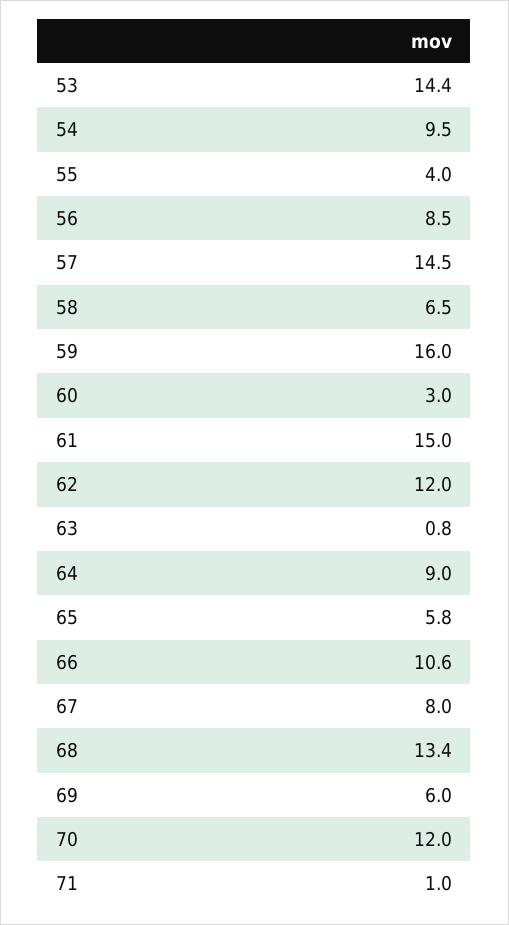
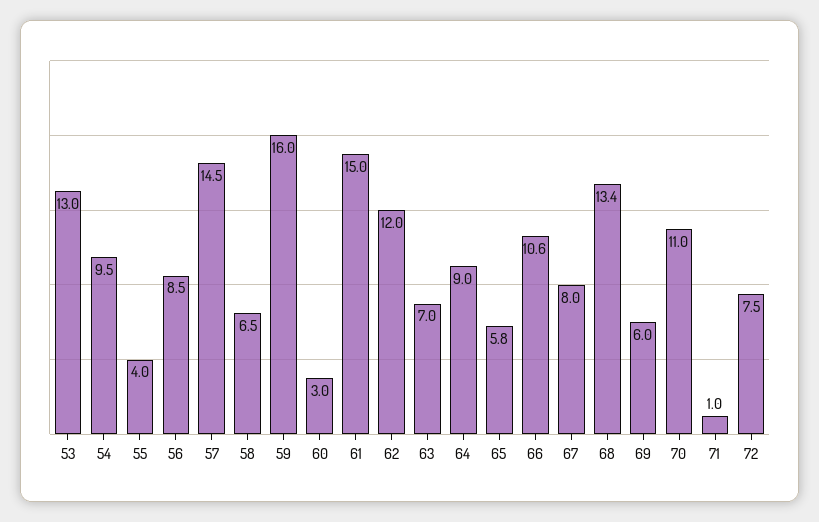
53: 14.4 -> 13
63: 0.8 -> 7
70: 12 -> 11
72: none -> 7.5

